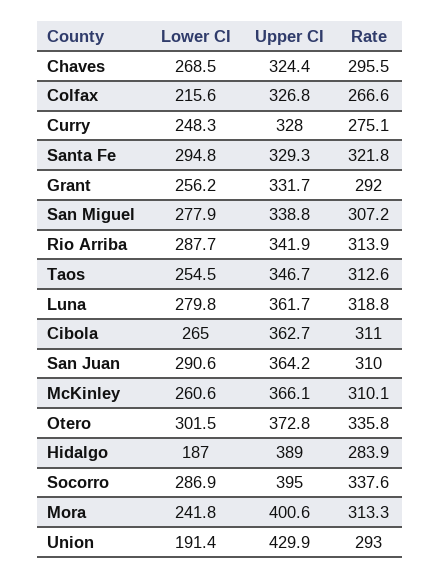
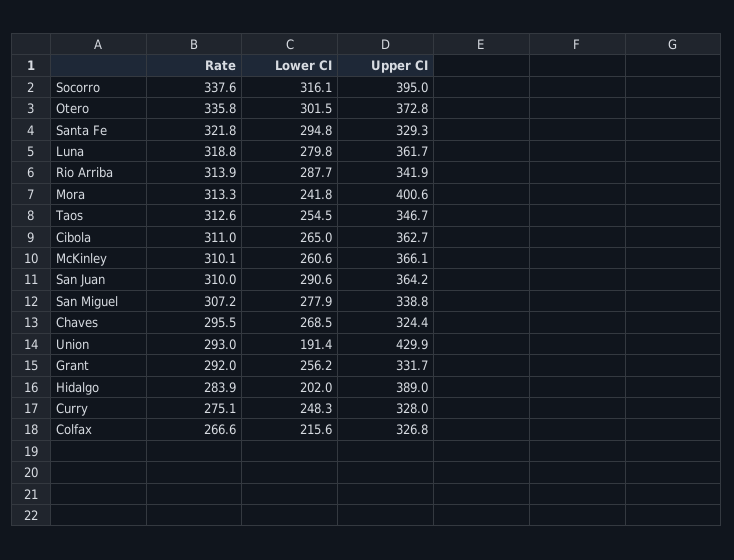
Lower CI, Hidalgo: 187 -> 202
Lower CI, Socorro: 286.9 -> 316.1

